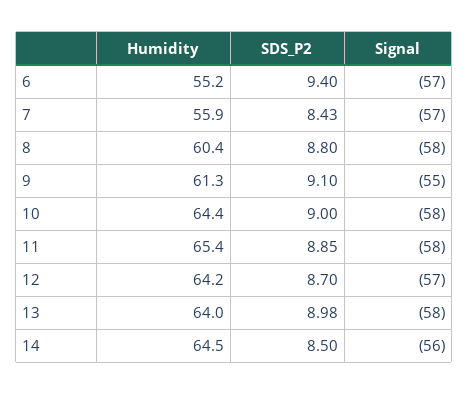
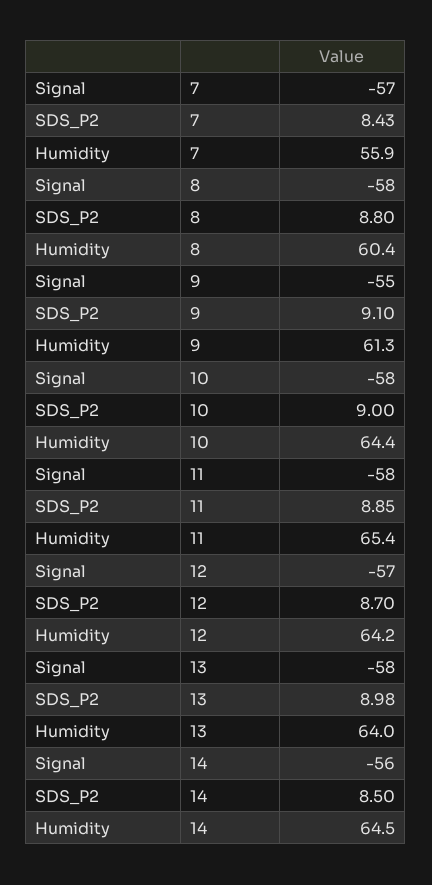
Humidity, 6: 55.2 -> none
SDS_P2, 6: 9.4 -> none
Signal, 6: -57 -> none

